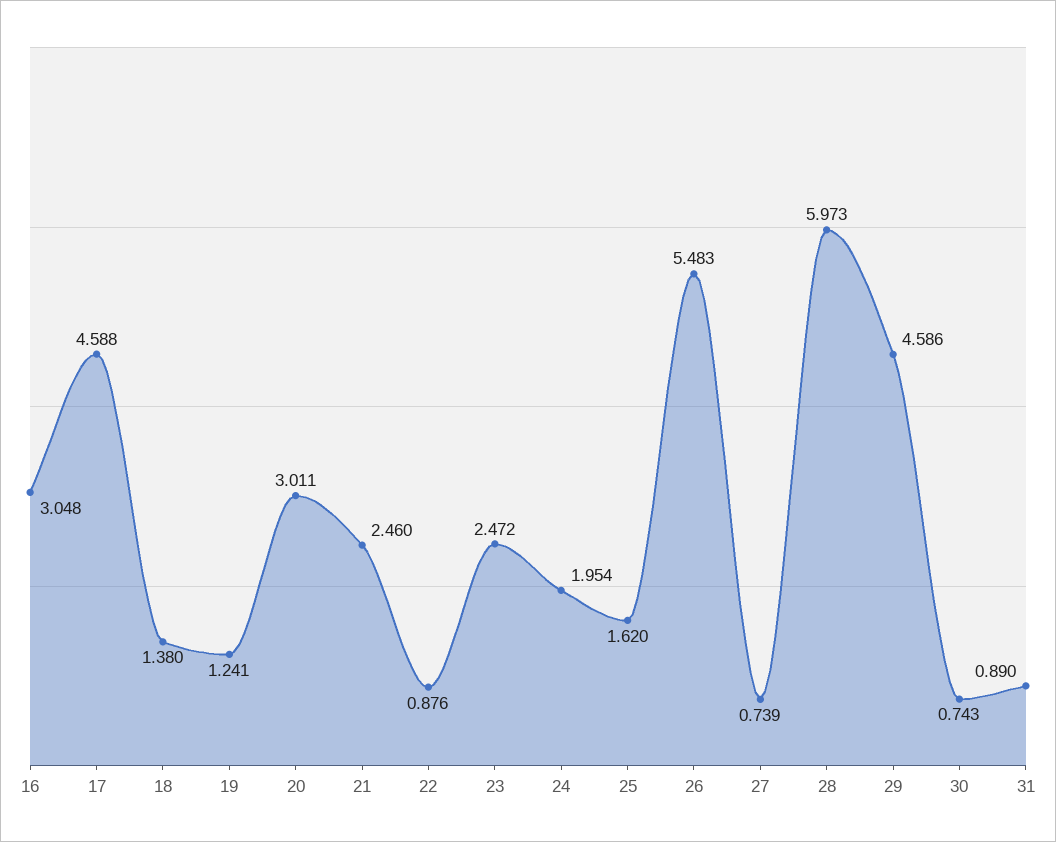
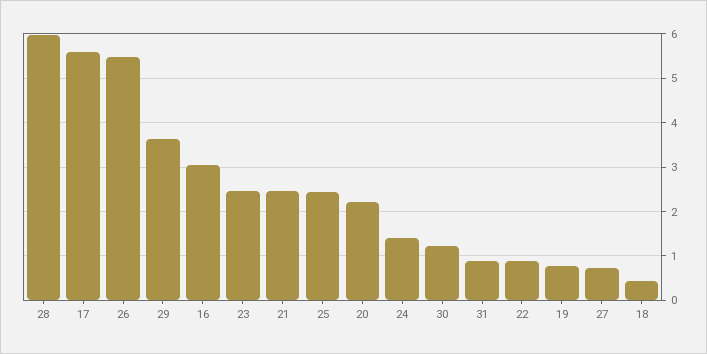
17: 4.588 -> 5.6
18: 1.38 -> 0.4
19: 1.241 -> 0.8
20: 3.011 -> 2.2
24: 1.954 -> 1.4
25: 1.62 -> 2.4
29: 4.586 -> 3.6
30: 0.743 -> 1.2

